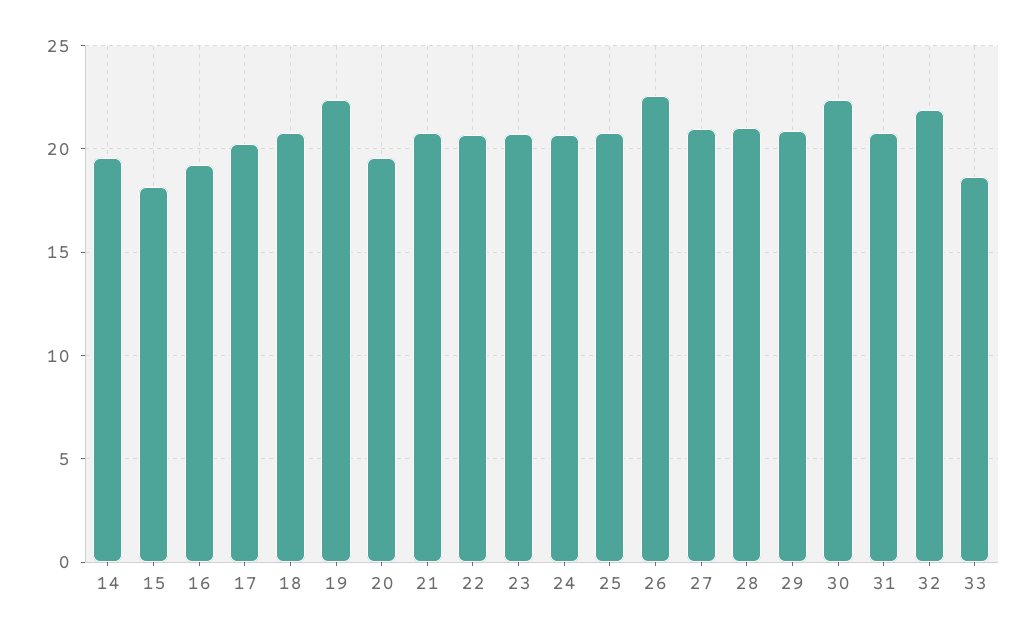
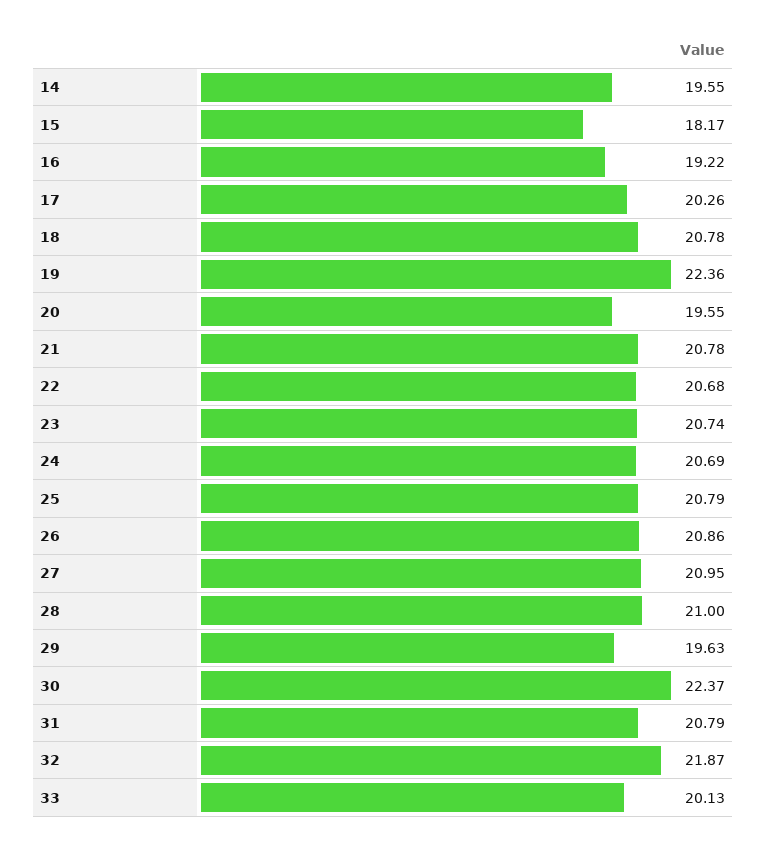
26: 22.5 -> 20.86
29: 21 -> 19.63
33: 18.5 -> 20.13

